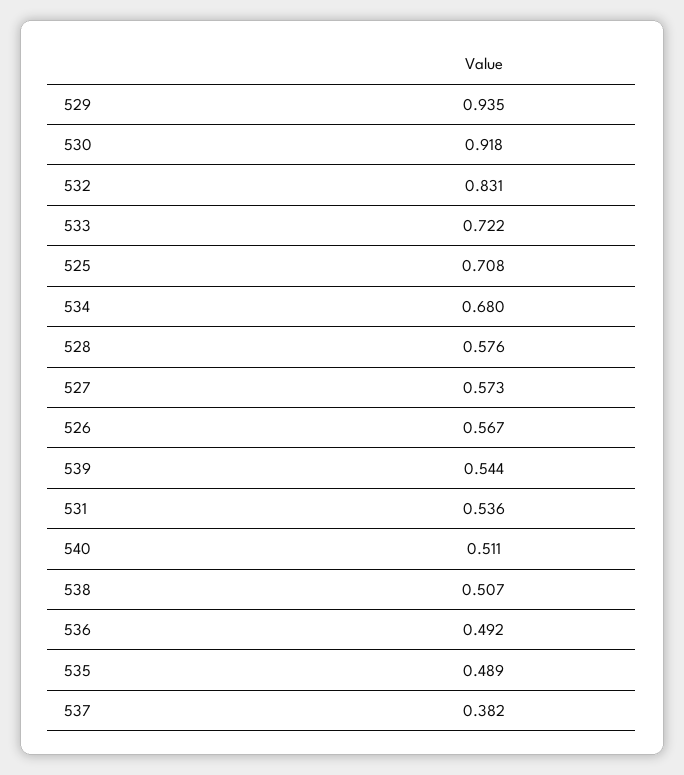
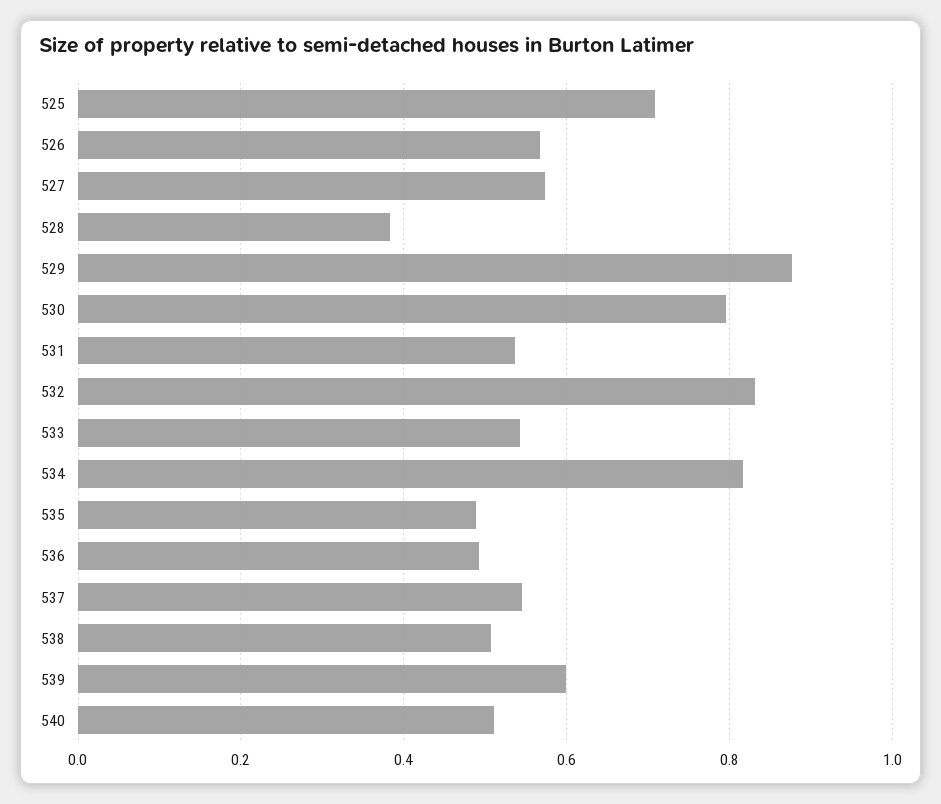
529: 0.935 -> 0.88
530: 0.918 -> 0.8
533: 0.722 -> 0.54
534: 0.68 -> 0.82
528: 0.576 -> 0.38
539: 0.544 -> 0.6
537: 0.382 -> 0.54

